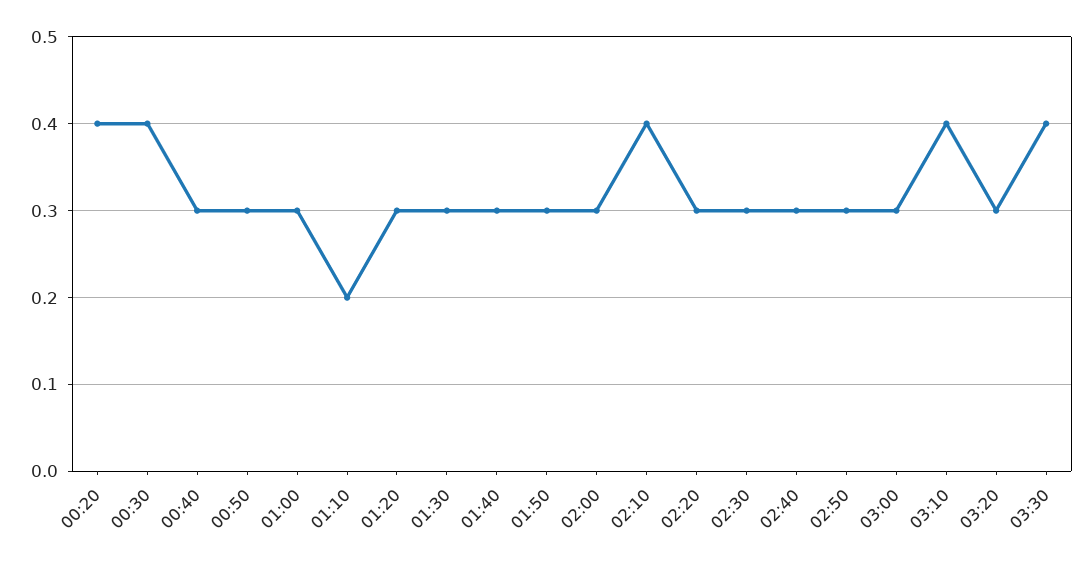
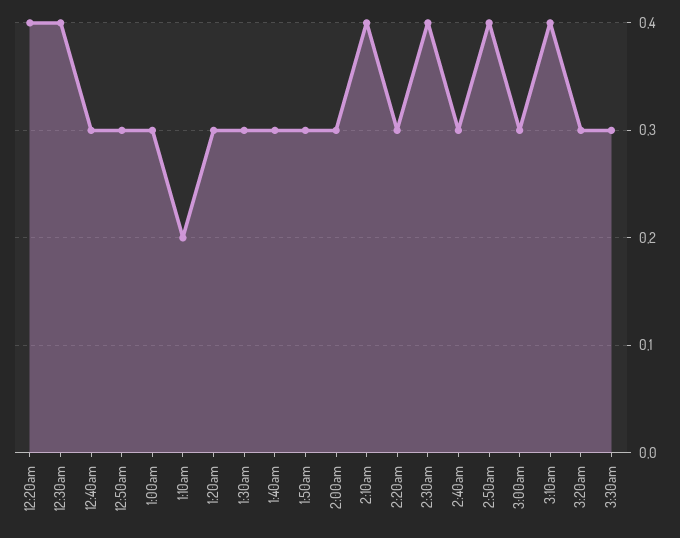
02:30: 0.3 -> 0.4
02:50: 0.3 -> 0.4
03:30: 0.4 -> 0.3

